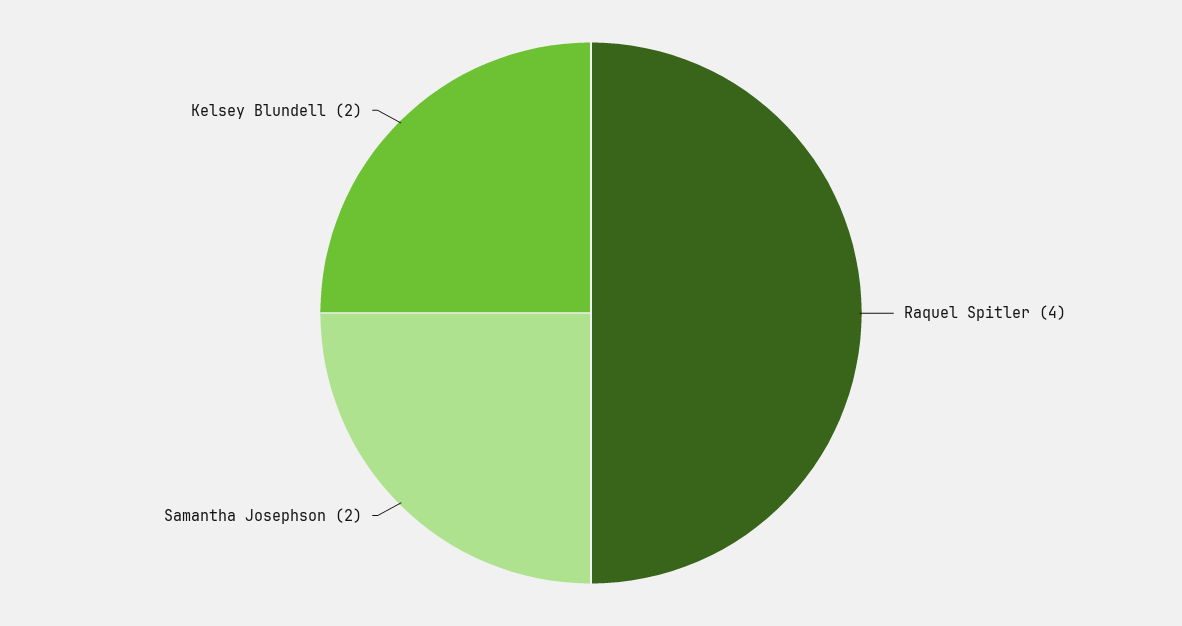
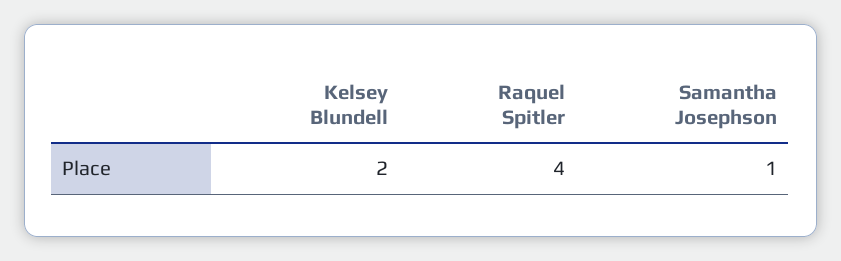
Samantha Josephson: 2 -> 1

